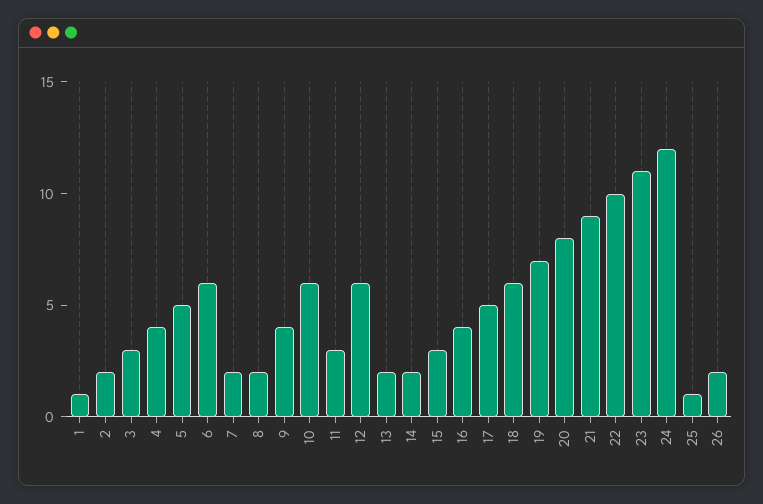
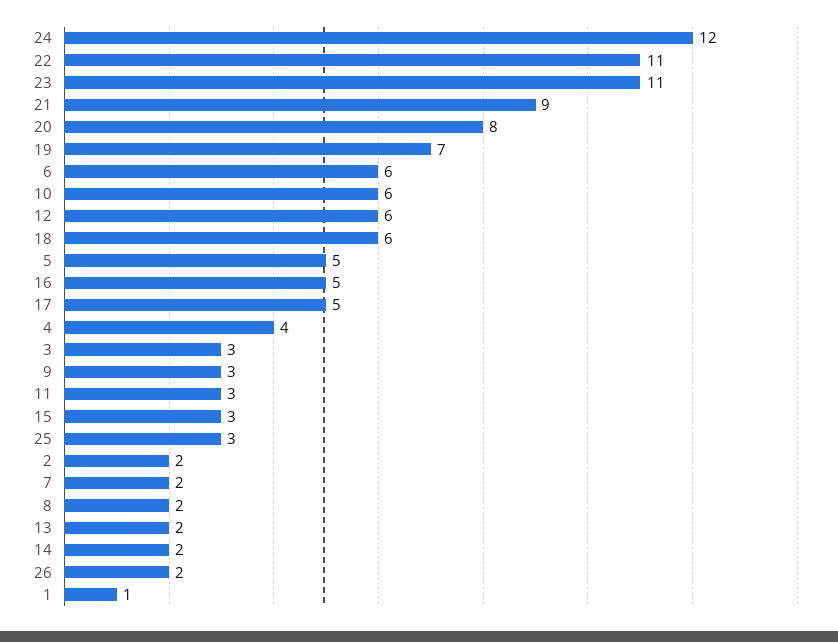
9: 4 -> 3
16: 4 -> 5
22: 10 -> 11
25: 1 -> 3

